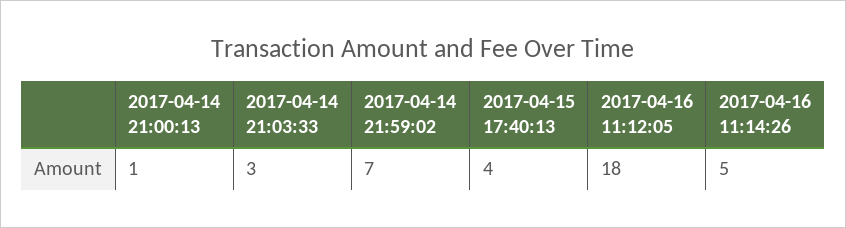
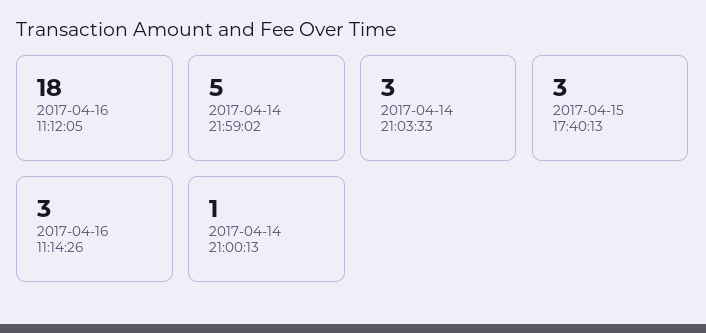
2017-04-14 21:59:02: 7 -> 5
2017-04-15 17:40:13: 4 -> 3
2017-04-16 11:14:26: 5 -> 3

